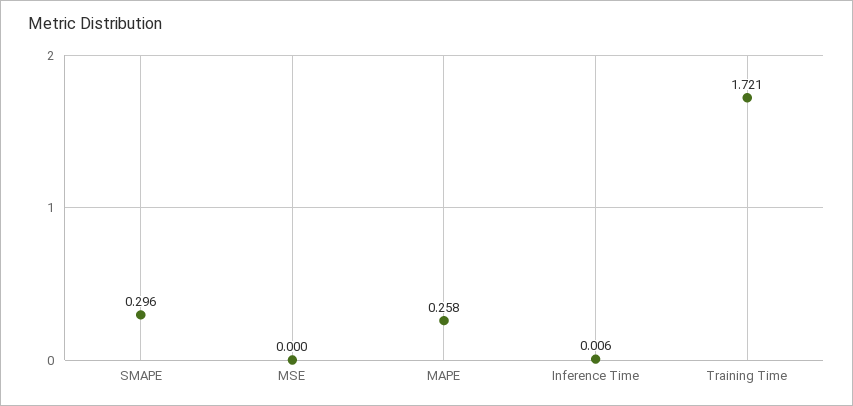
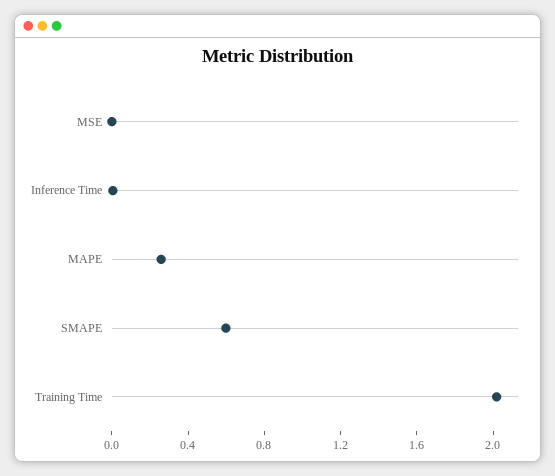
SMAPE: 0.296 -> 0.6
Training Time: 1.721 -> 2

